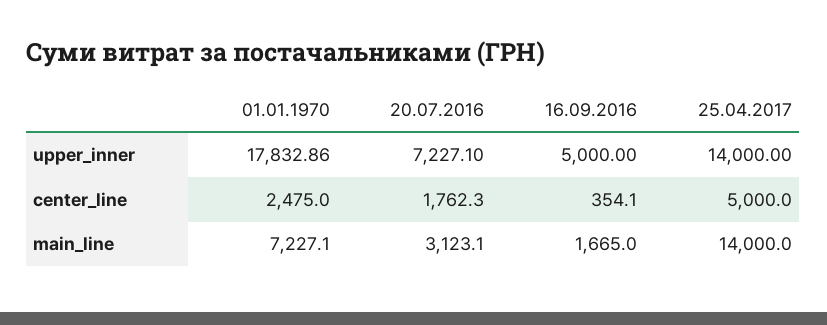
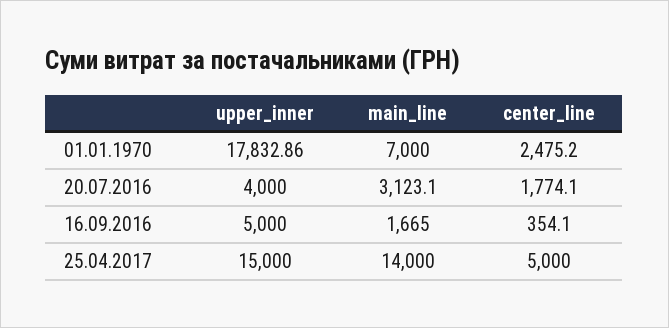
20.07.2016, upper_inner: 7227.1 -> 4000
25.04.2017, upper_inner: 14000 -> 15000
01.01.1970, center_line: 2475 -> 2475.2
20.07.2016, center_line: 1762.3 -> 1774.1
01.01.1970, main_line: 7227.1 -> 7000

